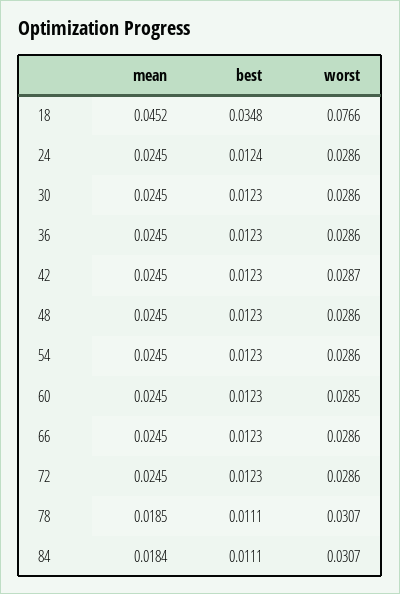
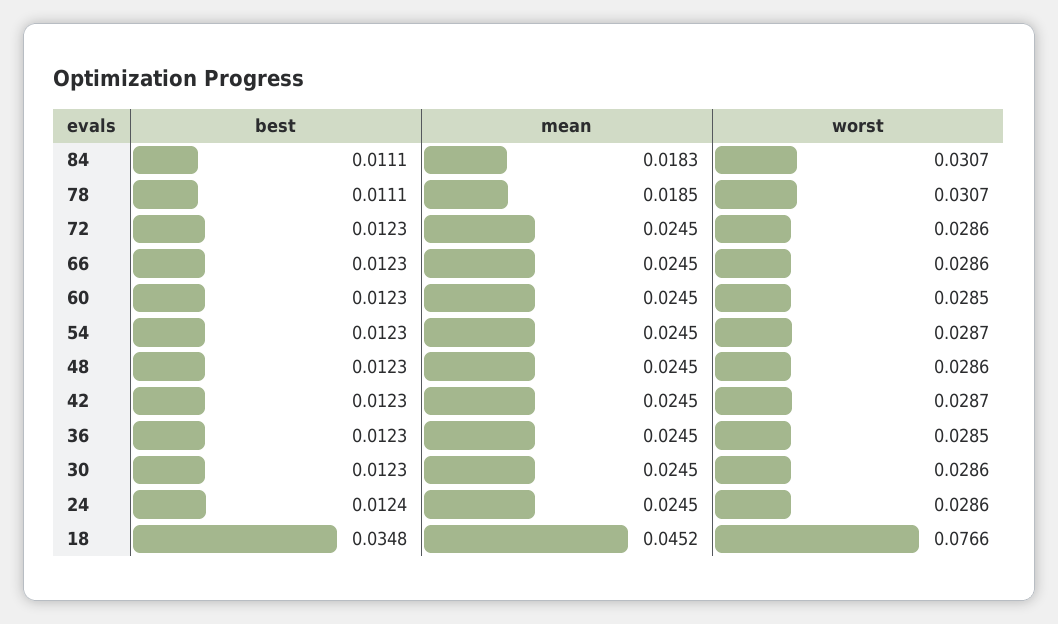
worst, 36: 0.0286 -> 0.0285
worst, 54: 0.0286 -> 0.0287
mean, 84: 0.0184 -> 0.0183

